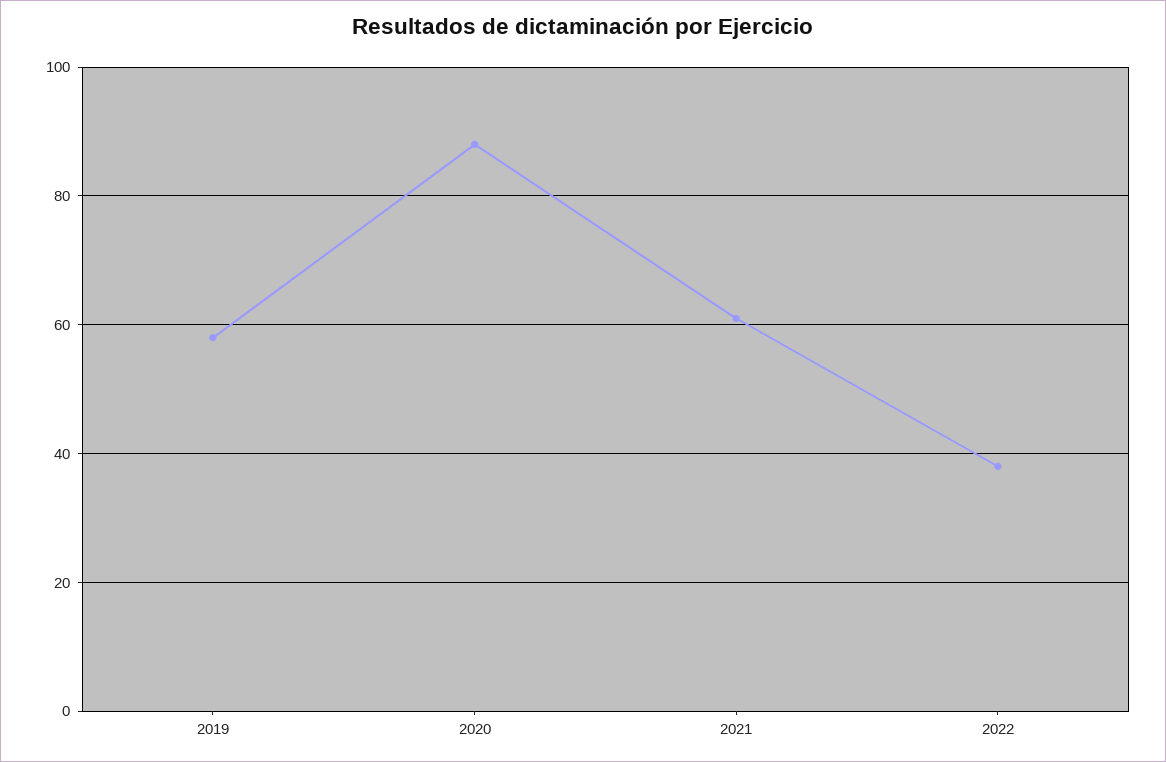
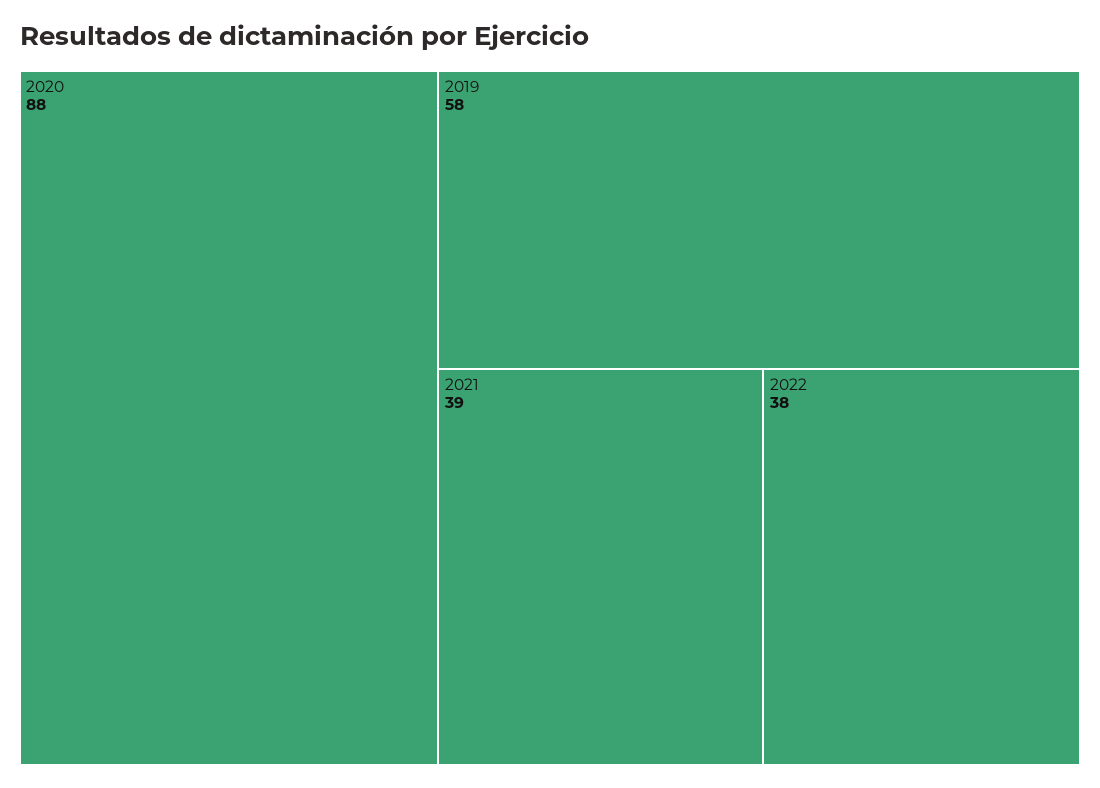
2021: 60 -> 39

